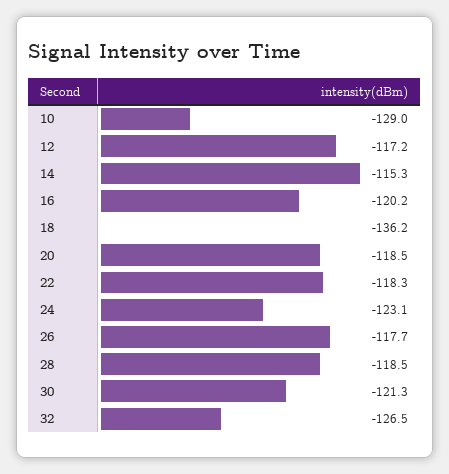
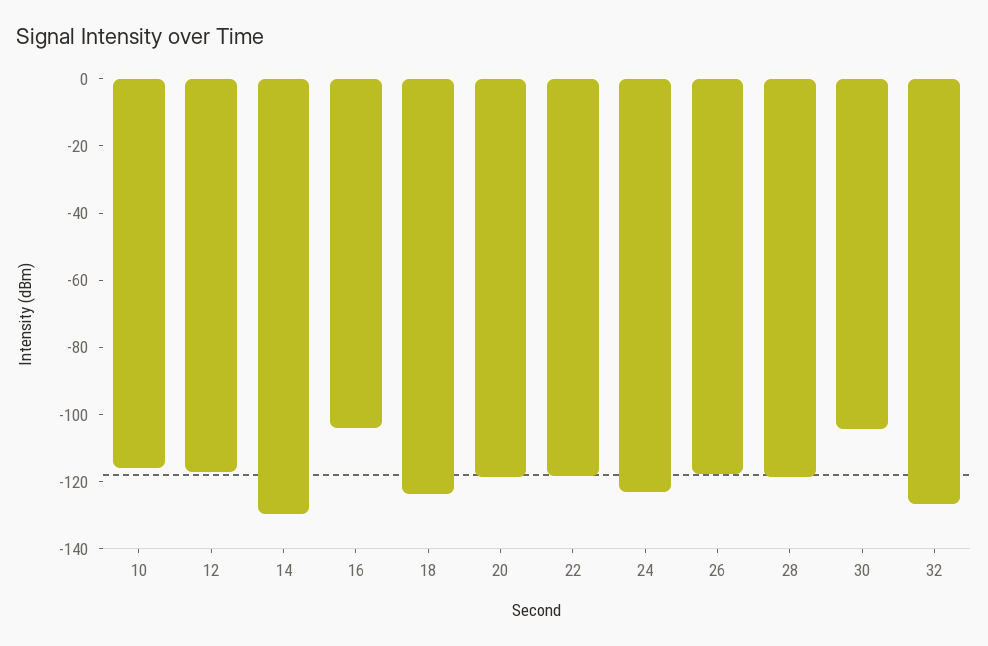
10: -129 -> -115
14: -115.3 -> -130
16: -120.2 -> -105
18: -136.2 -> -125
30: -121.3 -> -105

